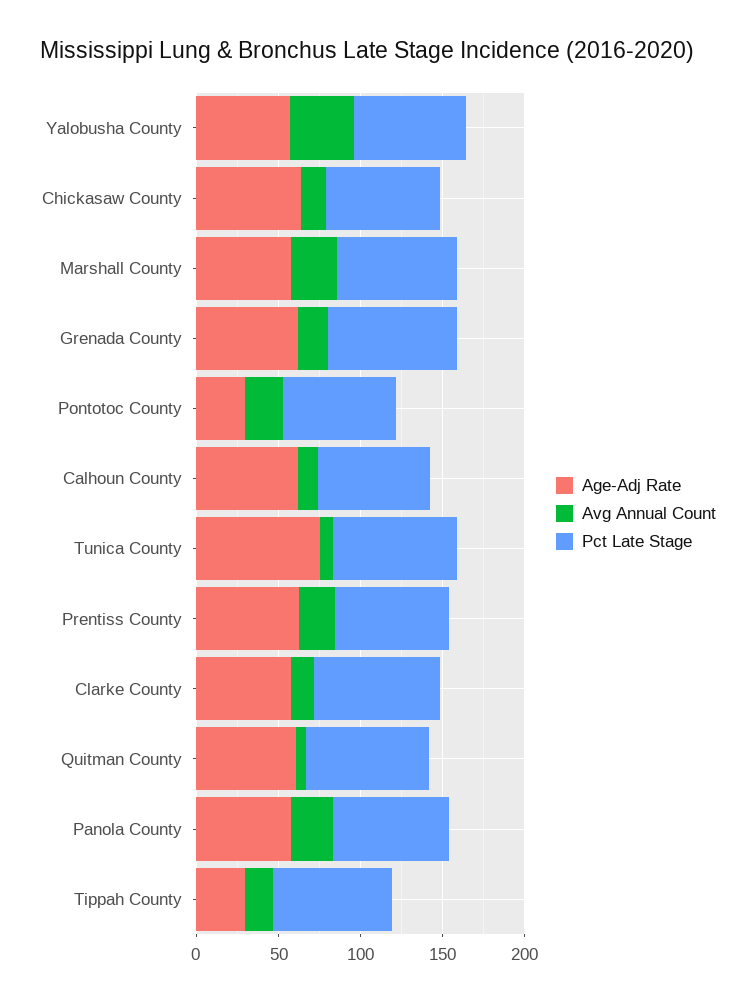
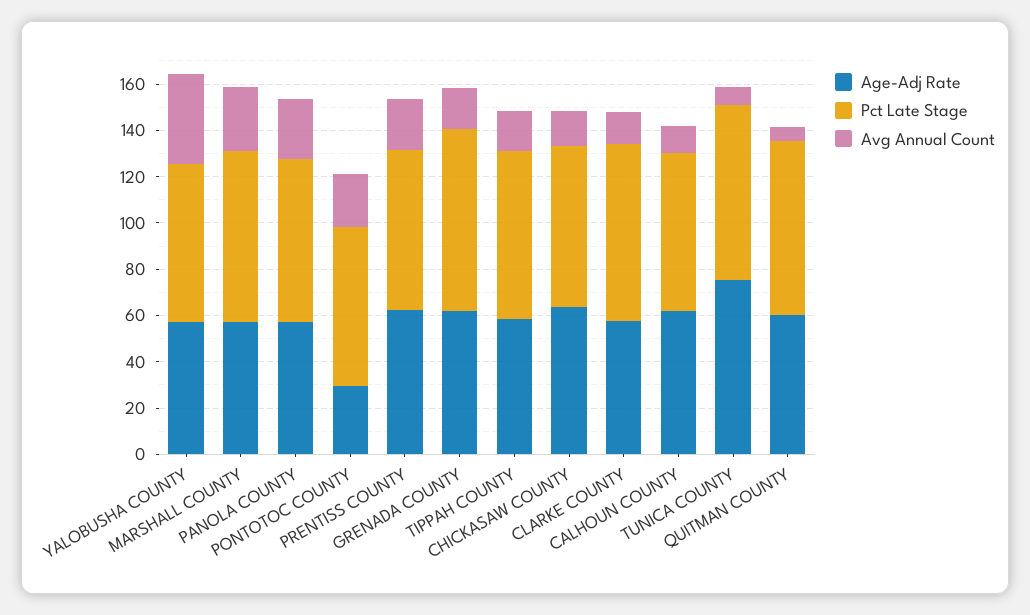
Age-Adj Rate, Tippah County: 30 -> 60

